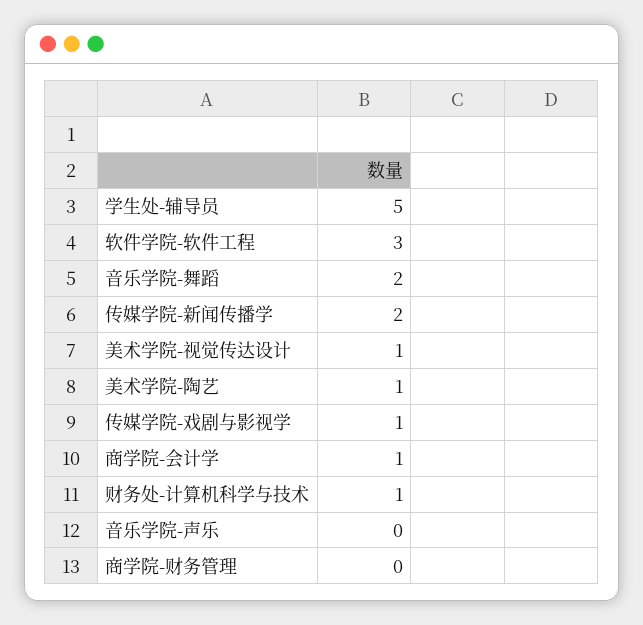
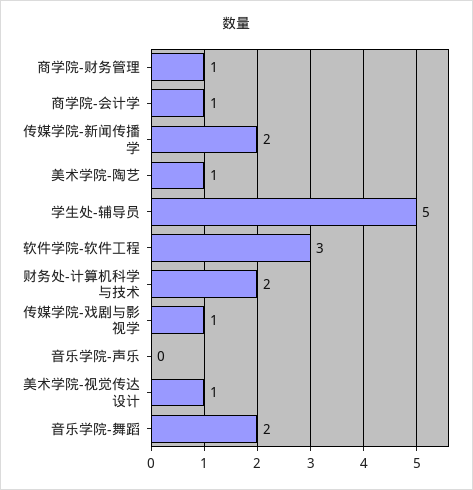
财务处-计算机科学与技术: 1 -> 2
商学院-财务管理: 0 -> 1

